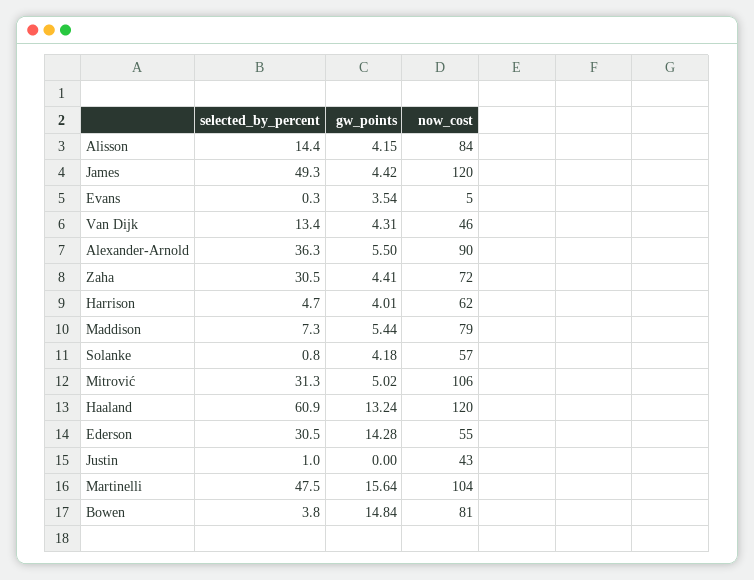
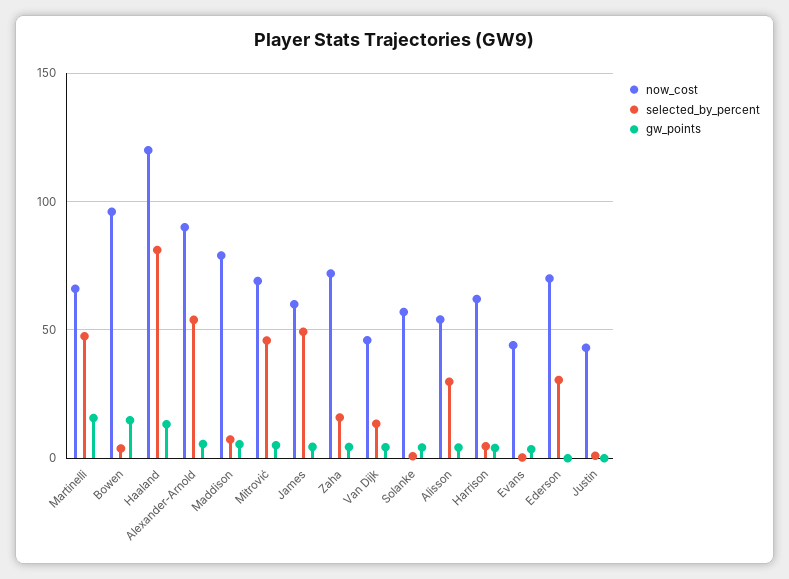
selected_by_percent, Alisson: 14.4 -> 30
now_cost, Alisson: 84 -> 55
now_cost, James: 120 -> 60
now_cost, Evans: 5 -> 45
selected_by_percent, Alexander-Arnold: 36.3 -> 55
selected_by_percent, Zaha: 30.5 -> 15
selected_by_percent, Mitrović: 31.3 -> 45
now_cost, Mitrović: 106 -> 70
selected_by_percent, Haaland: 60.9 -> 80
gw_points, Ederson: 14.28 -> 0
now_cost, Ederson: 55 -> 70
now_cost, Martinelli: 104 -> 65
now_cost, Bowen: 81 -> 95

